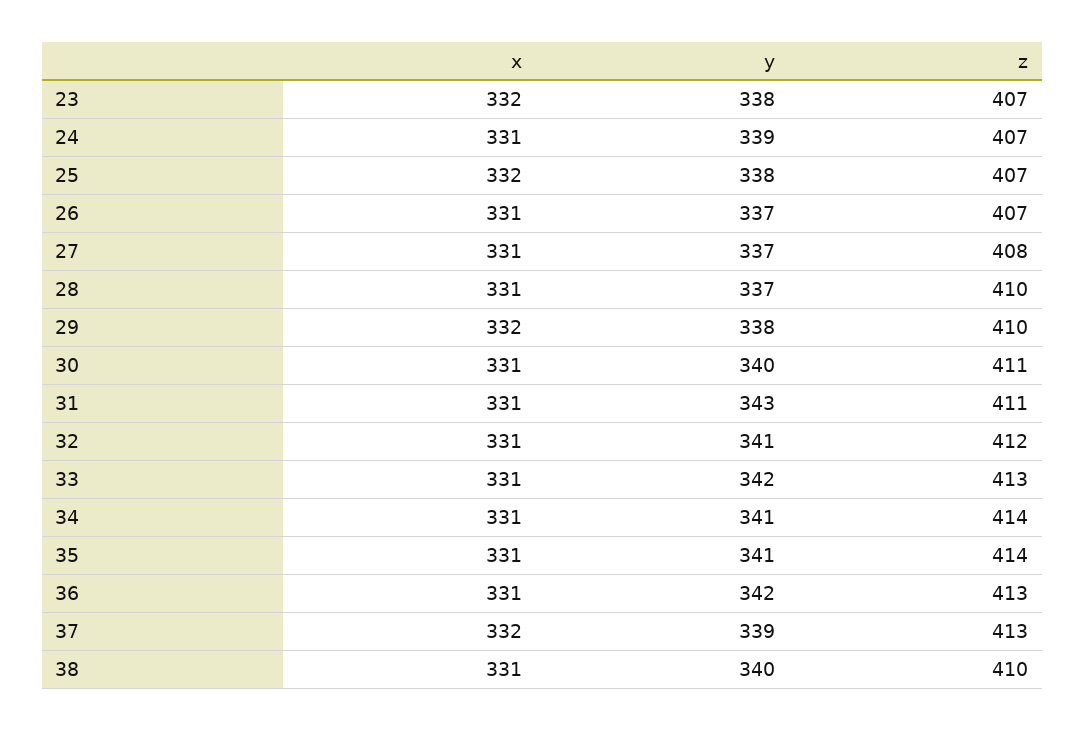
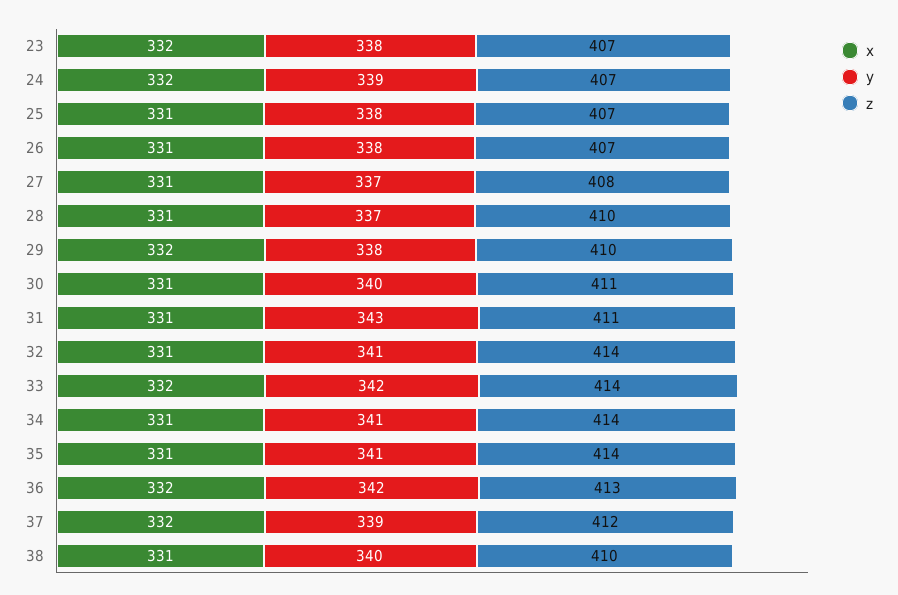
x, 24: 331 -> 332
x, 25: 332 -> 331
y, 26: 337 -> 338
z, 32: 412 -> 414
x, 33: 331 -> 332
z, 33: 413 -> 414
x, 36: 331 -> 332
z, 37: 413 -> 412

